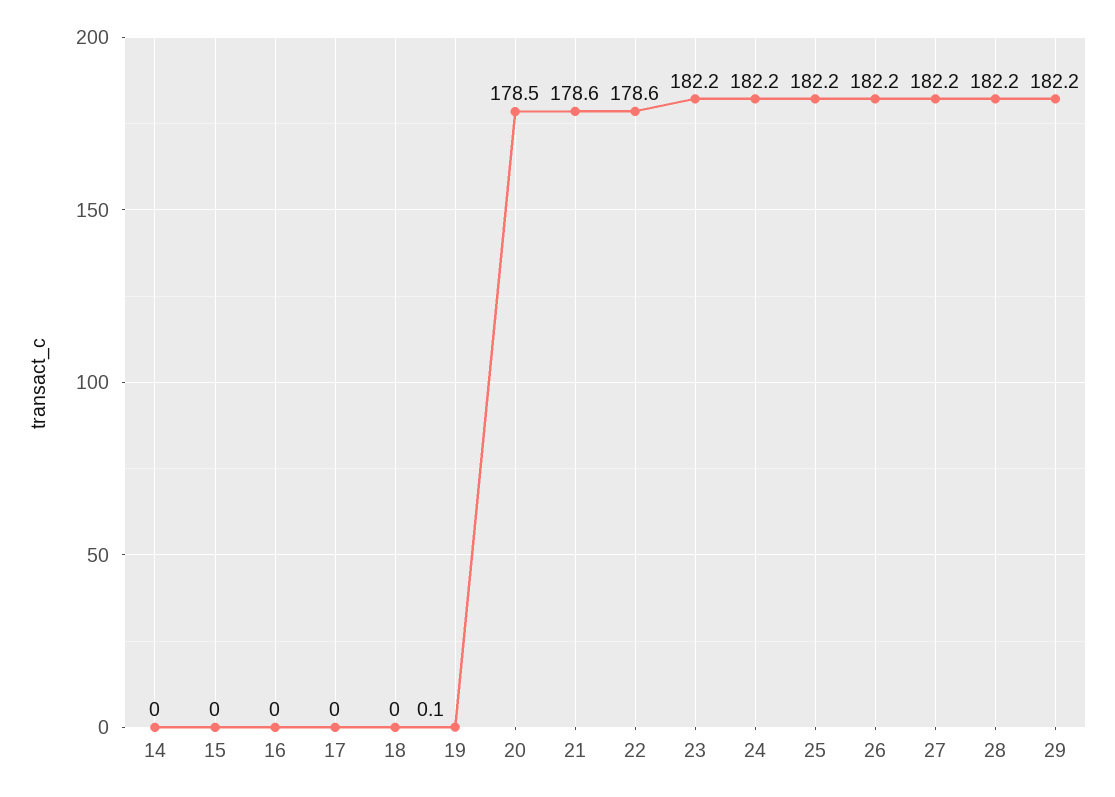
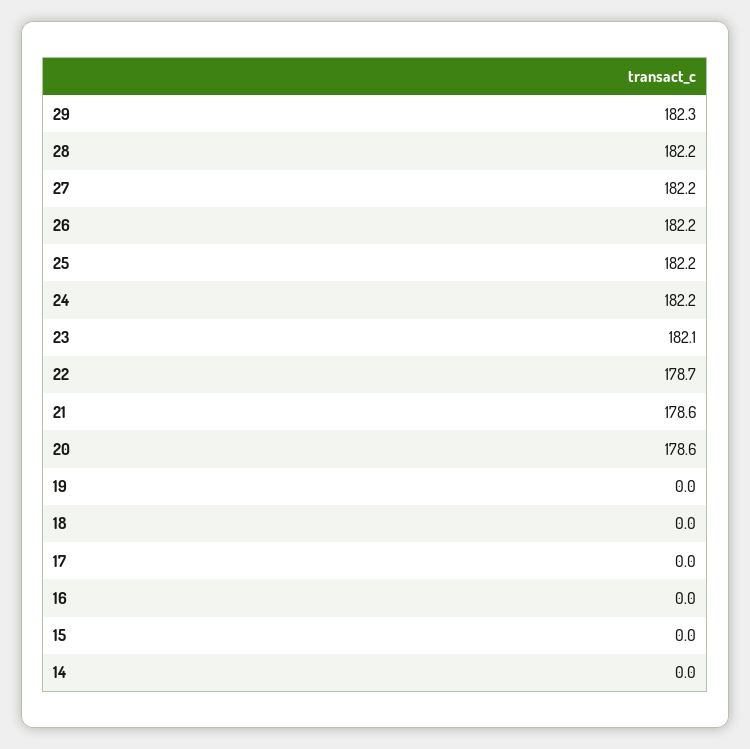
19: 0.1 -> 0
20: 178.5 -> 178.6
22: 178.6 -> 178.7
23: 182.2 -> 182.1
29: 182.2 -> 182.3

